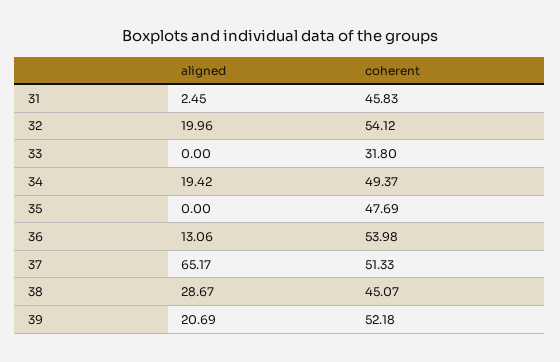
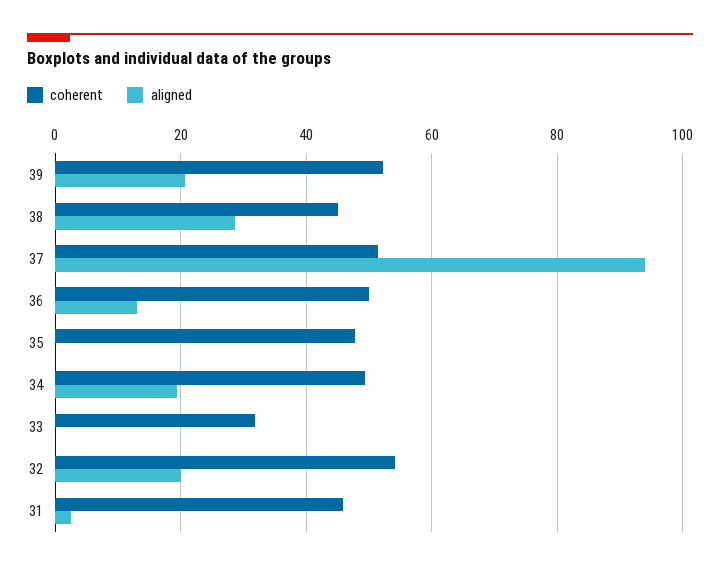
coherent, 36: 53.98 -> 50
aligned, 37: 65.17 -> 94

